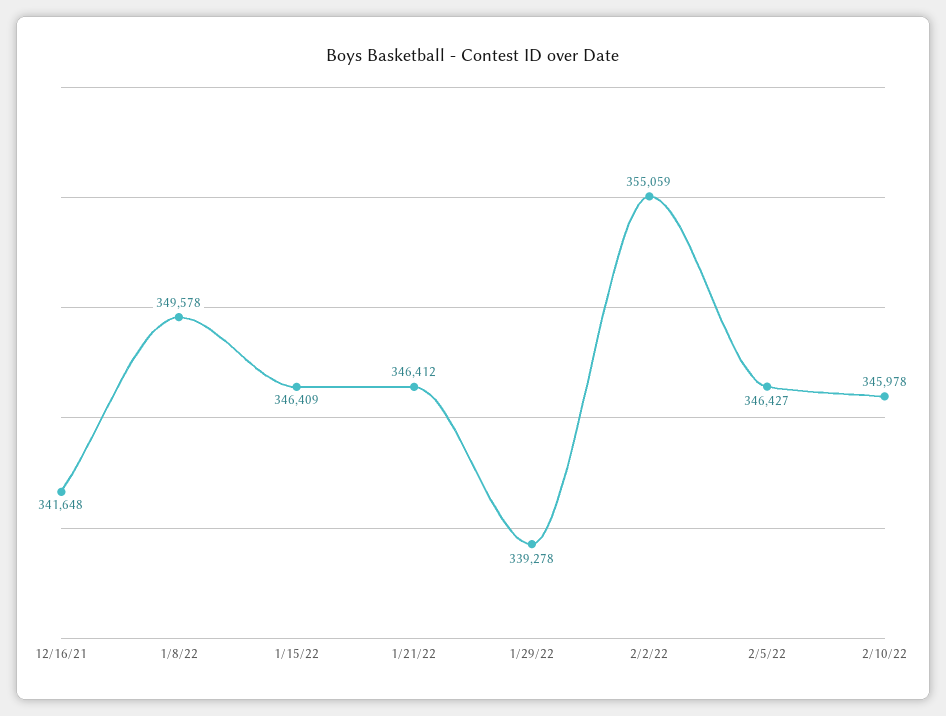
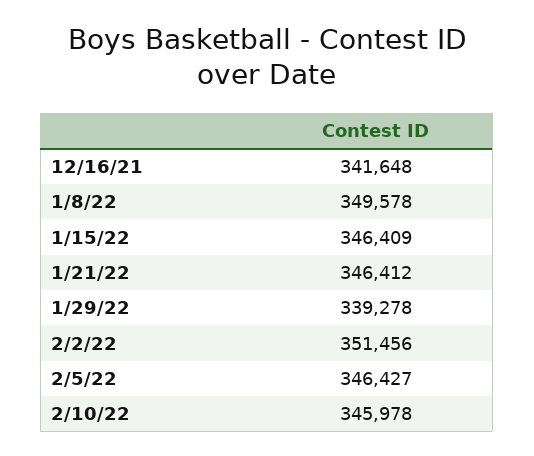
2/2/22: 355059 -> 351456

